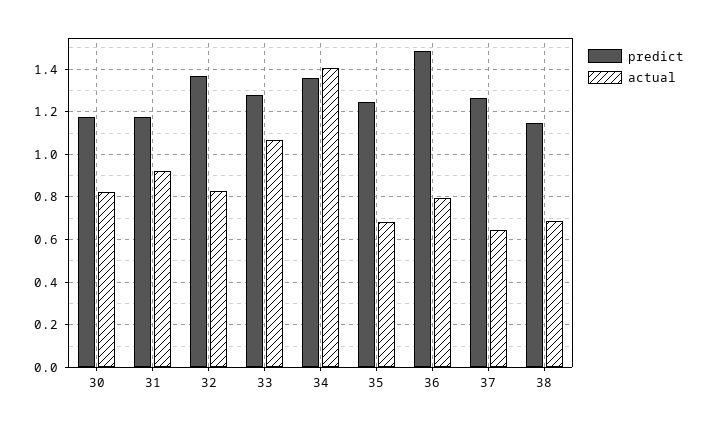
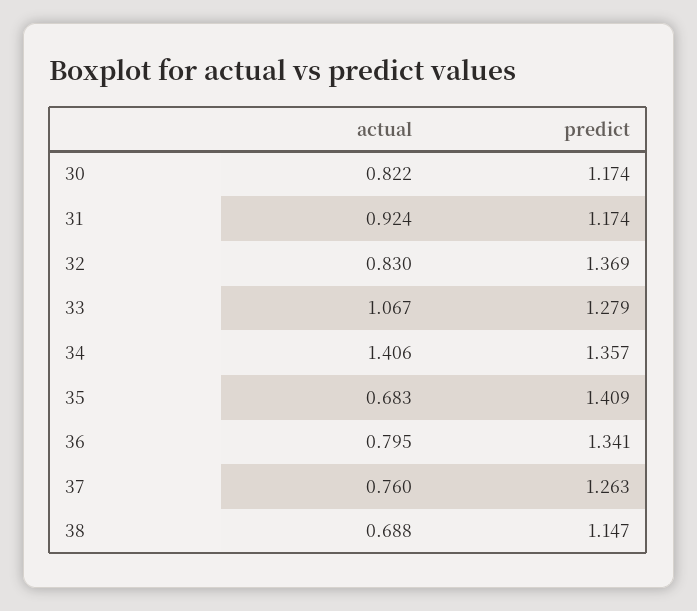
predict, 35: 1.25 -> 1.409
predict, 36: 1.5 -> 1.341
actual, 37: 0.65 -> 0.76

